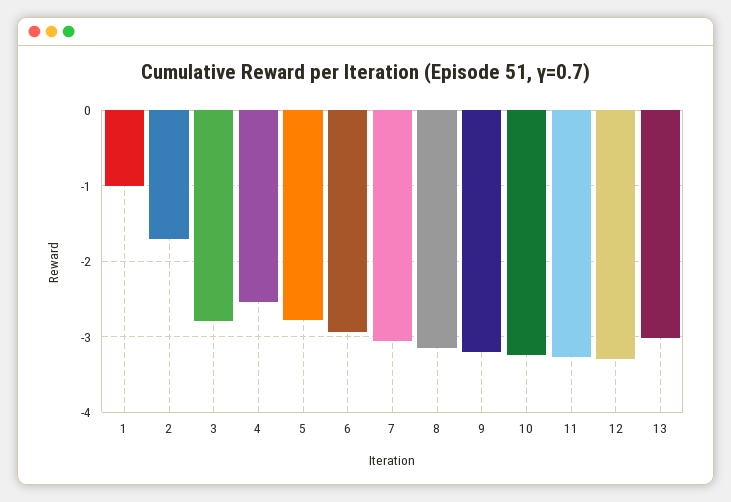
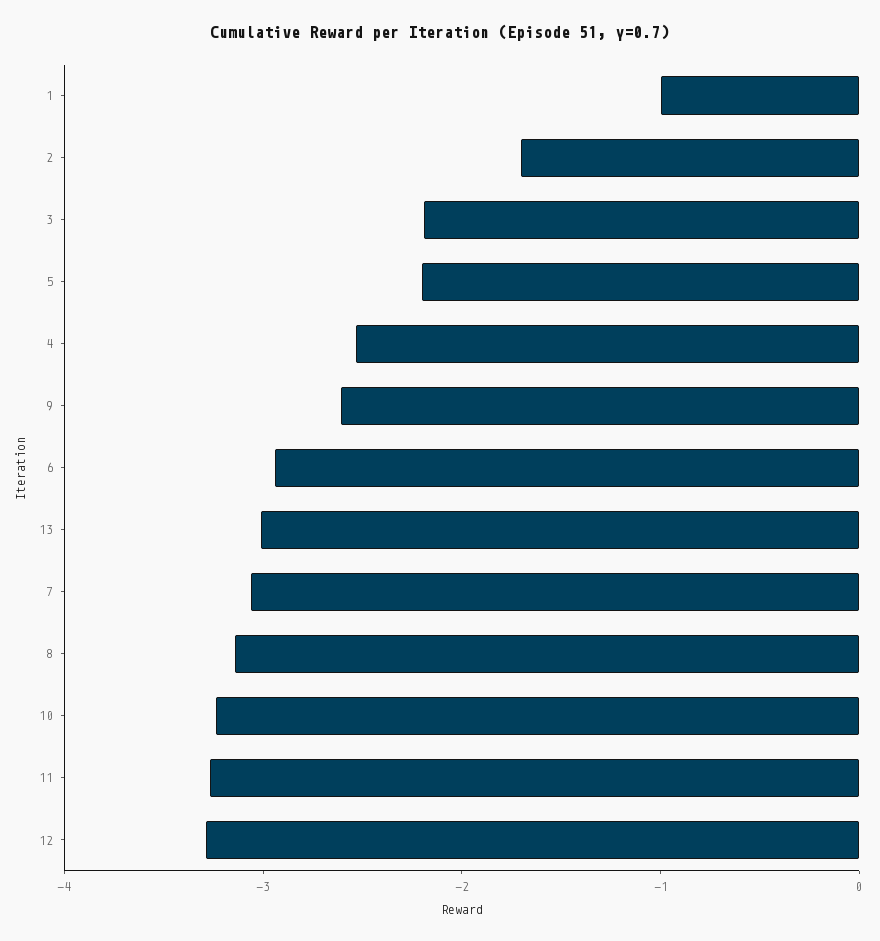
3: -2.8 -> -2.2
5: -2.8 -> -2.2
9: -3.2 -> -2.6

